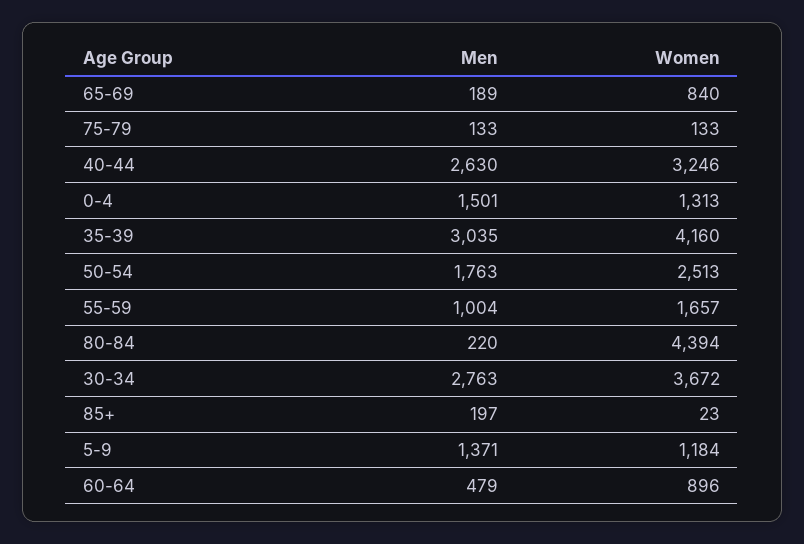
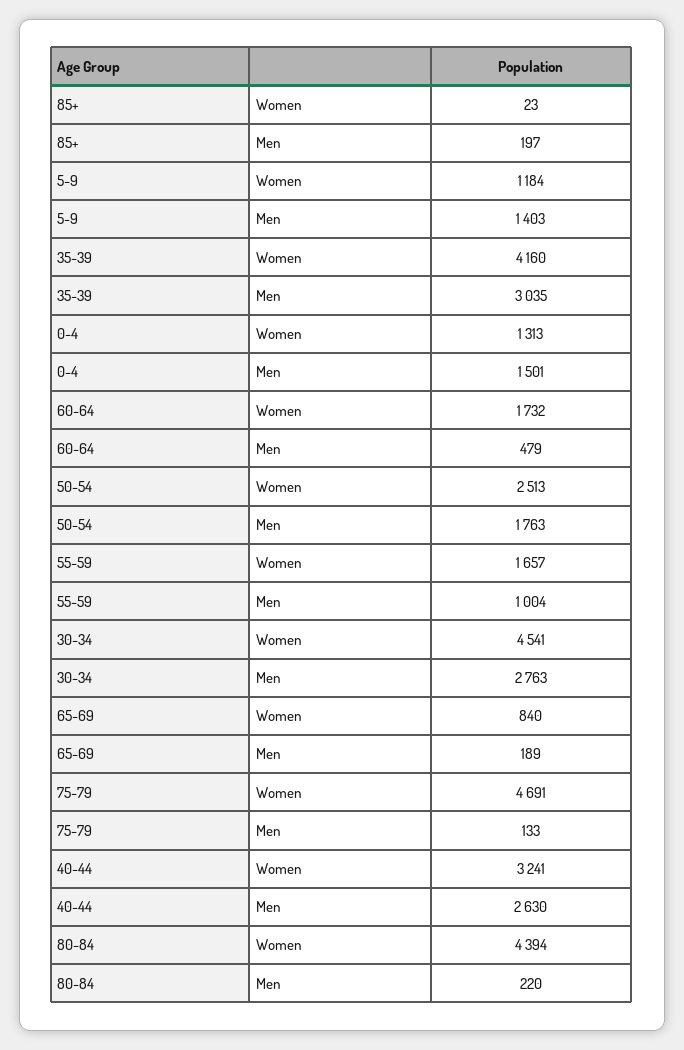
Women, 75-79: 133 -> 4691
Women, 40-44: 3246 -> 3241
Women, 30-34: 3672 -> 4541
Men, 5-9: 1371 -> 1403
Women, 60-64: 896 -> 1732

